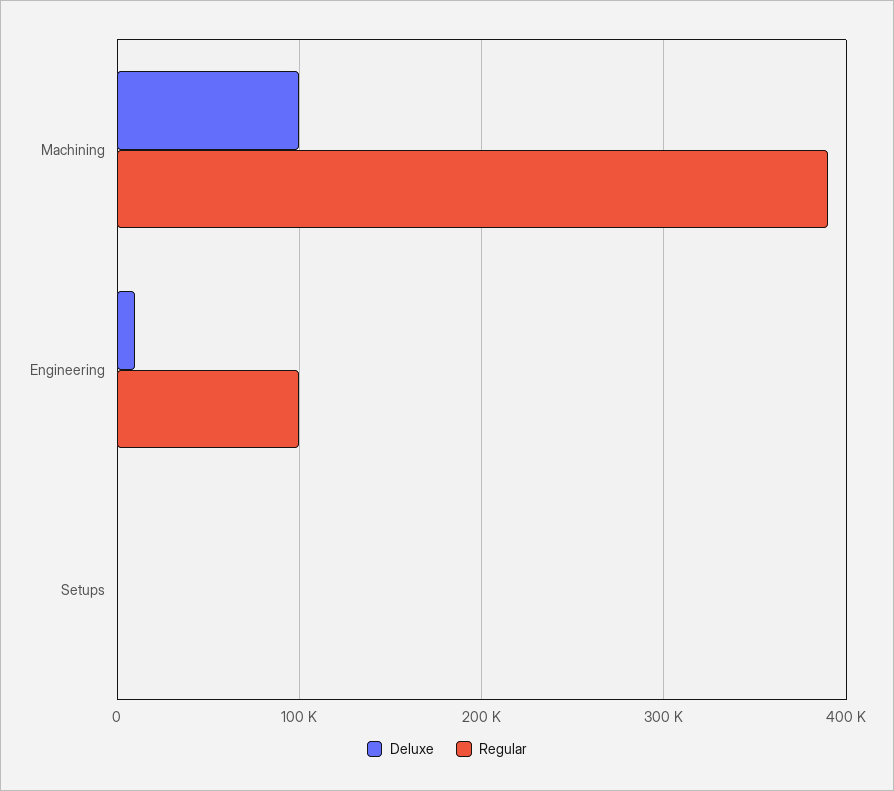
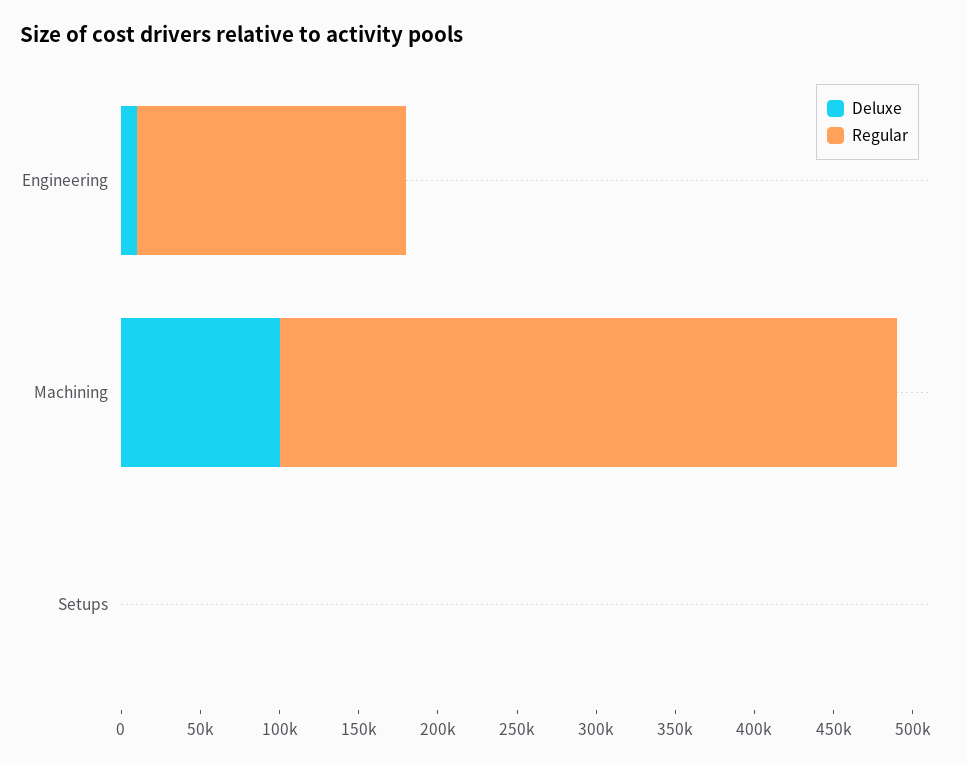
Regular, Engineering: 100000 -> 170000

